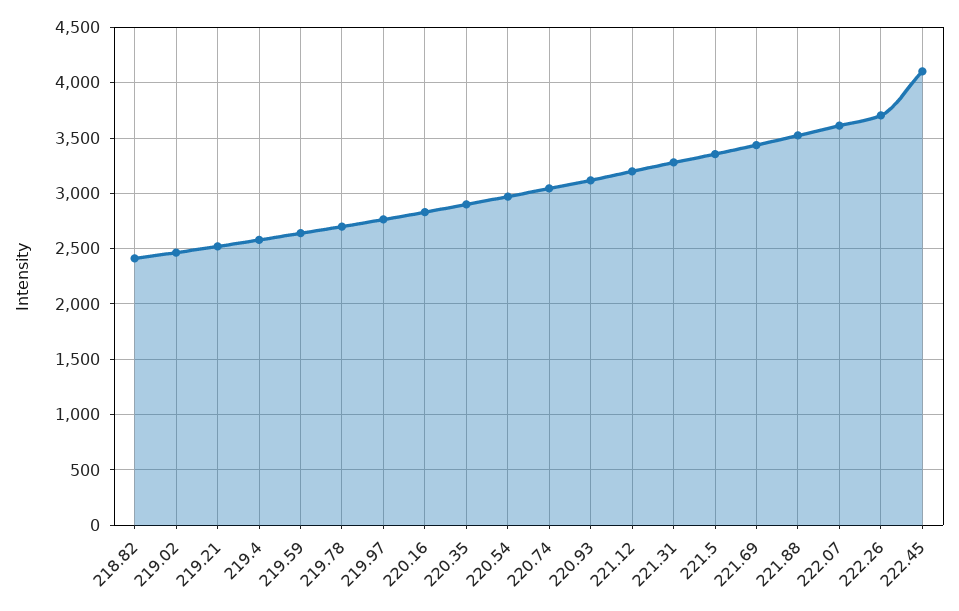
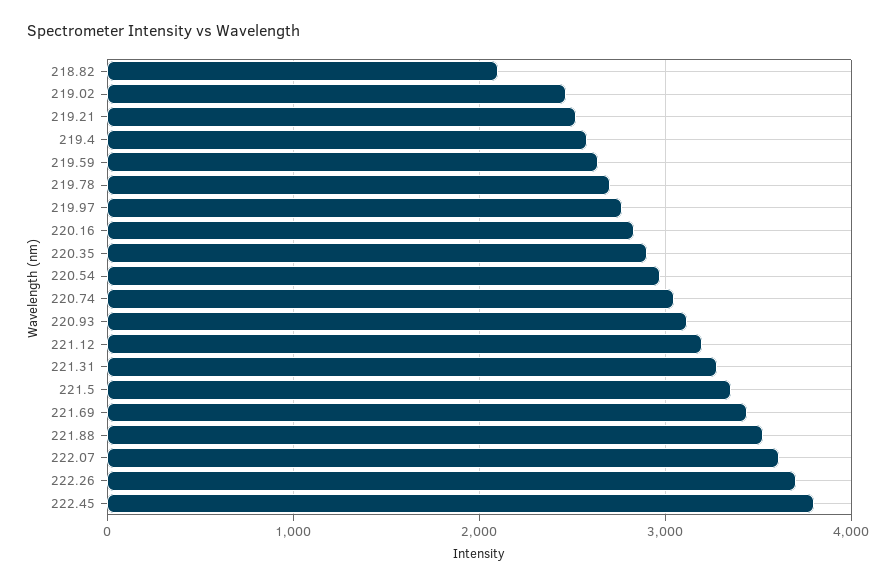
218.82: 2400 -> 2100
222.45: 4100 -> 3800

